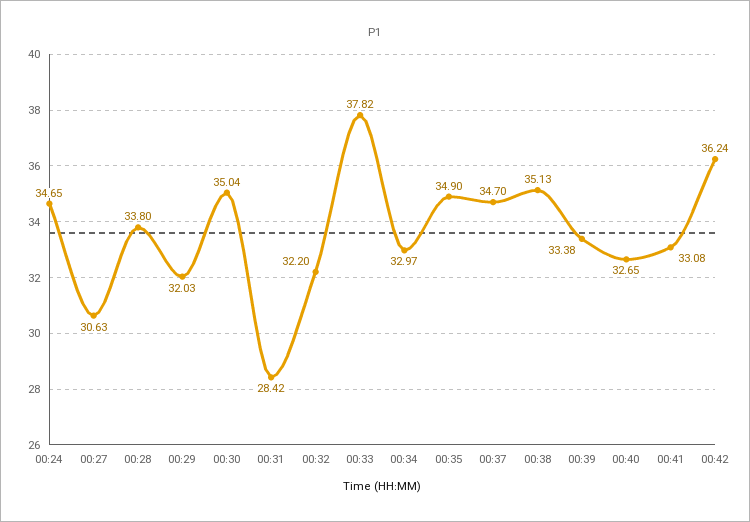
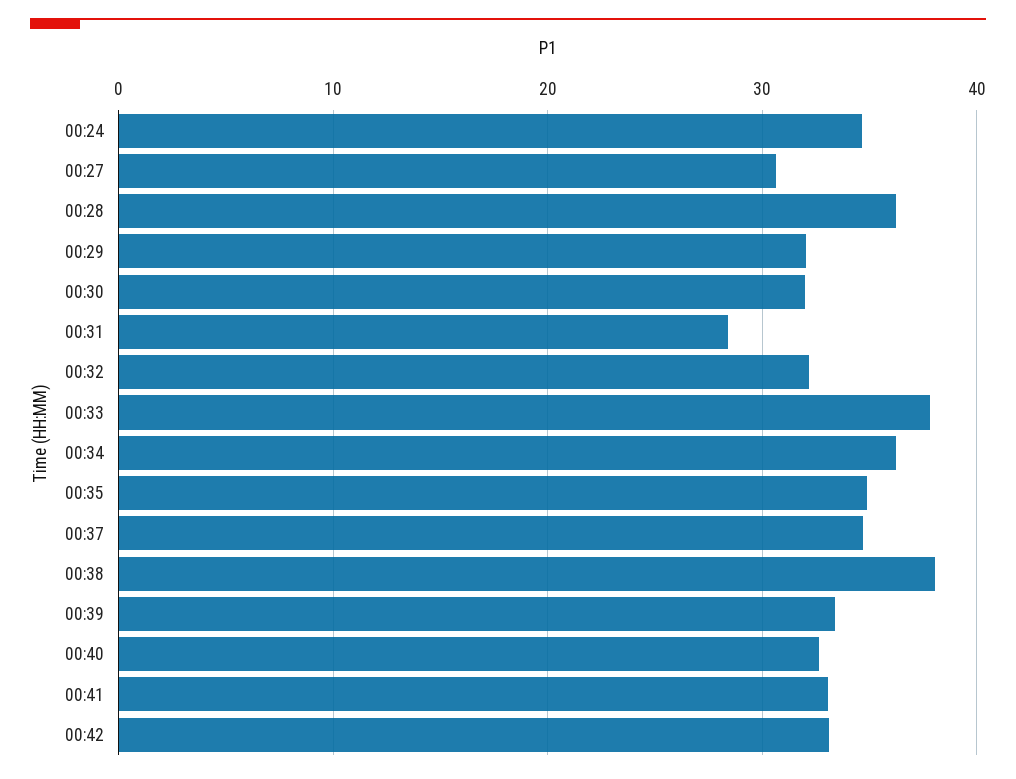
00:28: 33.8 -> 36
00:30: 35.04 -> 32
00:34: 32.97 -> 36
00:38: 35.13 -> 38
00:42: 36.24 -> 33

